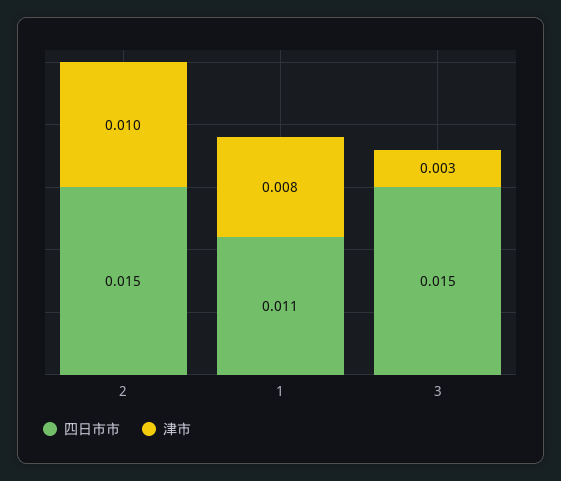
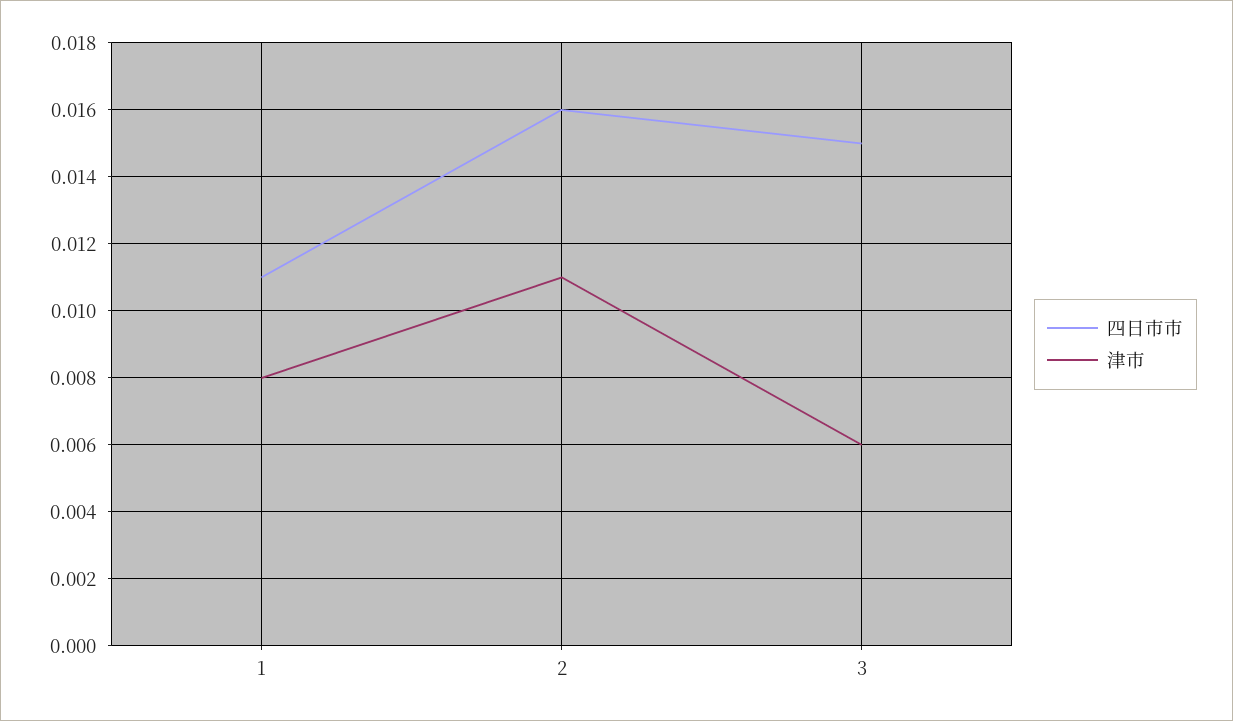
四日市市, 2: 0.015 -> 0.016
津市, 2: 0.01 -> 0.011
津市, 3: 0.003 -> 0.006

